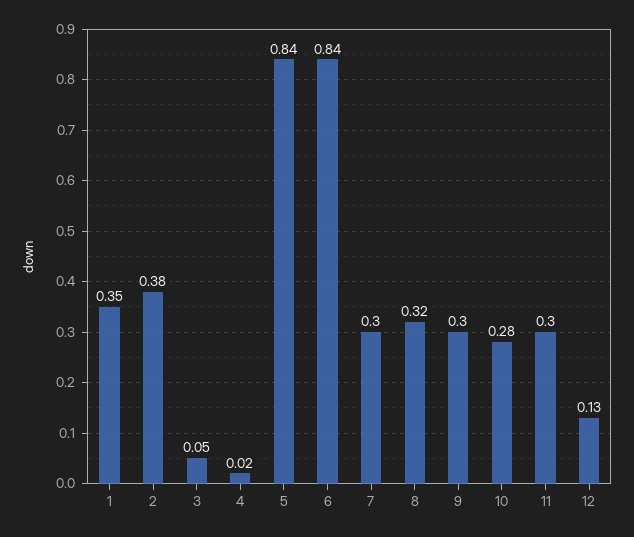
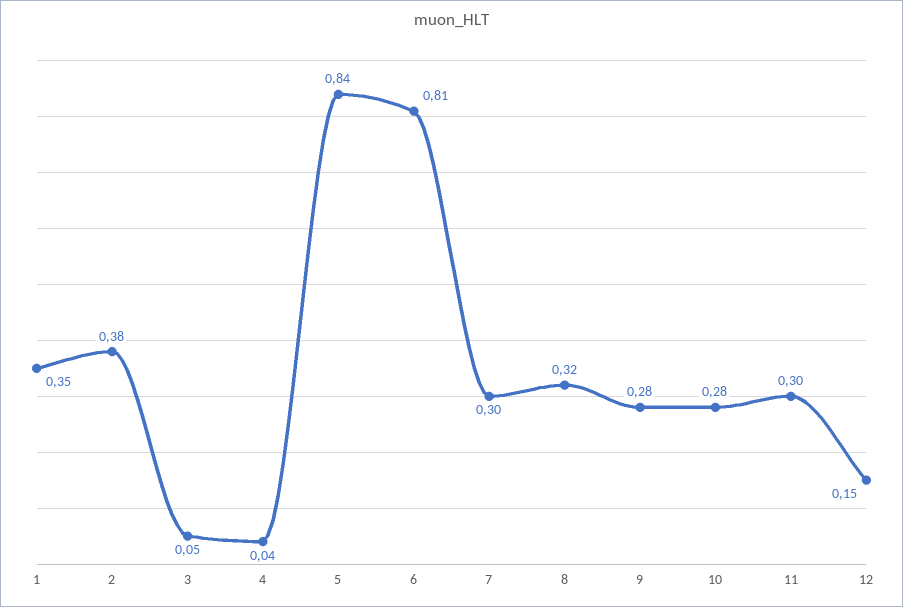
4: 0.02 -> 0.04
6: 0.84 -> 0.81
9: 0.3 -> 0.28
12: 0.13 -> 0.15

